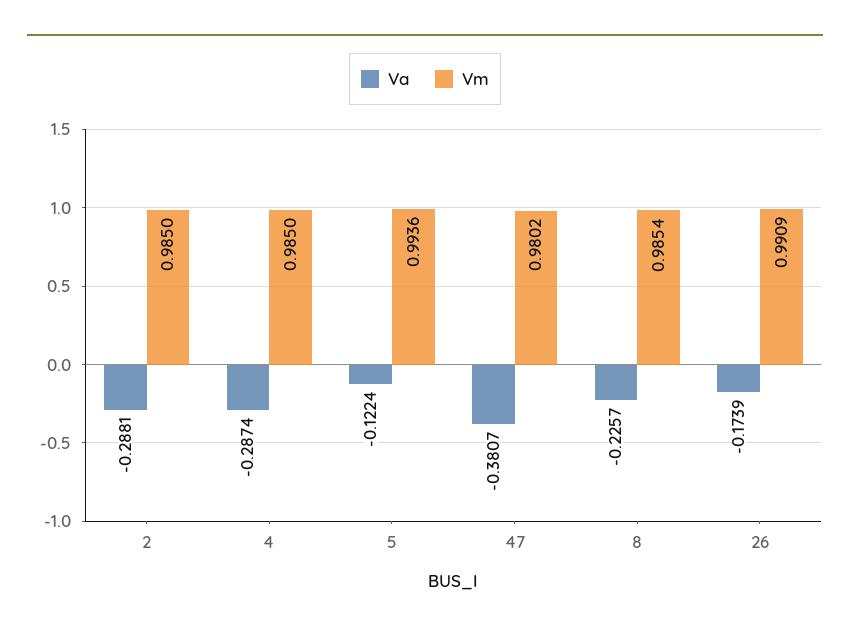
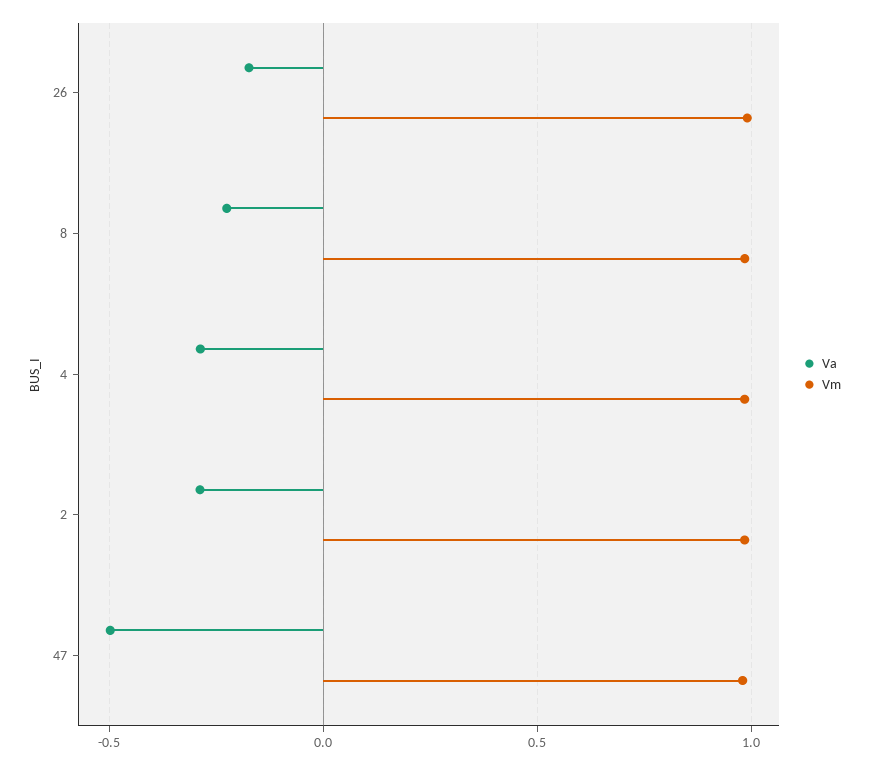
Va, 5: -0.1224 -> none
Vm, 5: 0.9936 -> none
Va, 47: -0.3807 -> -0.5

